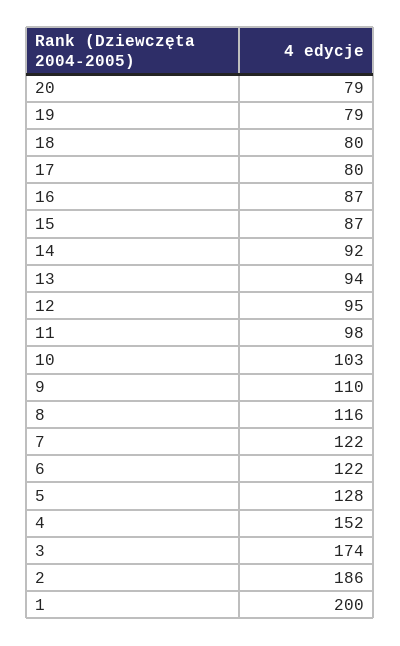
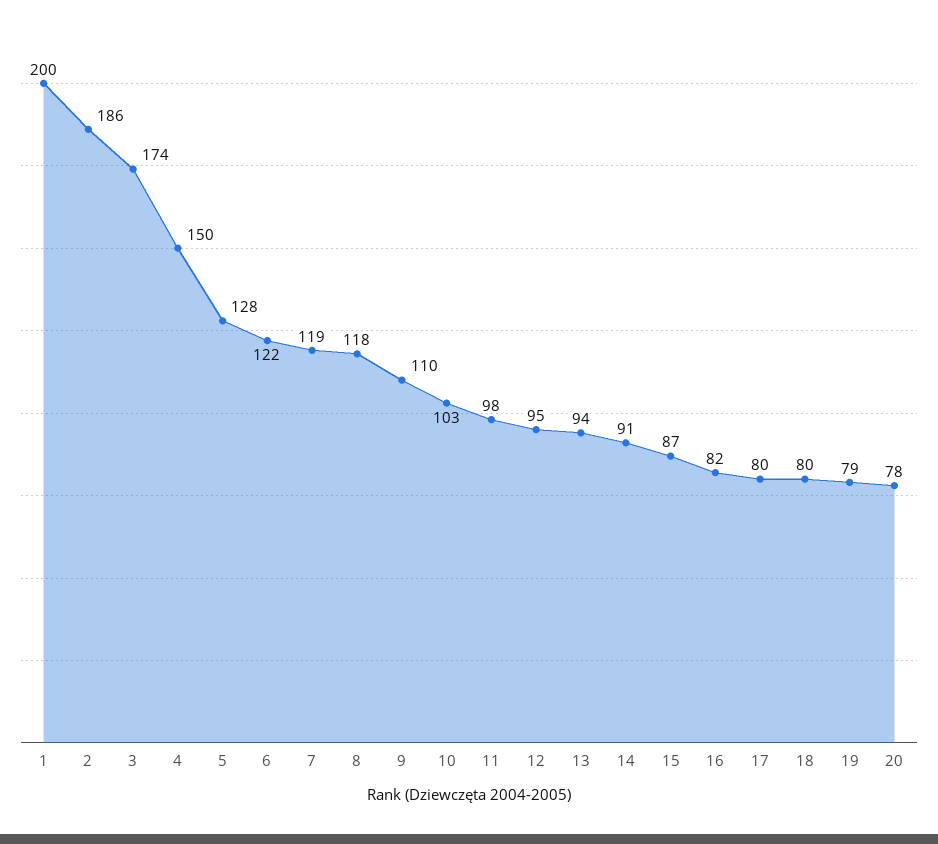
20: 79 -> 78
16: 87 -> 82
14: 92 -> 91
8: 116 -> 118
7: 122 -> 119
4: 152 -> 150

